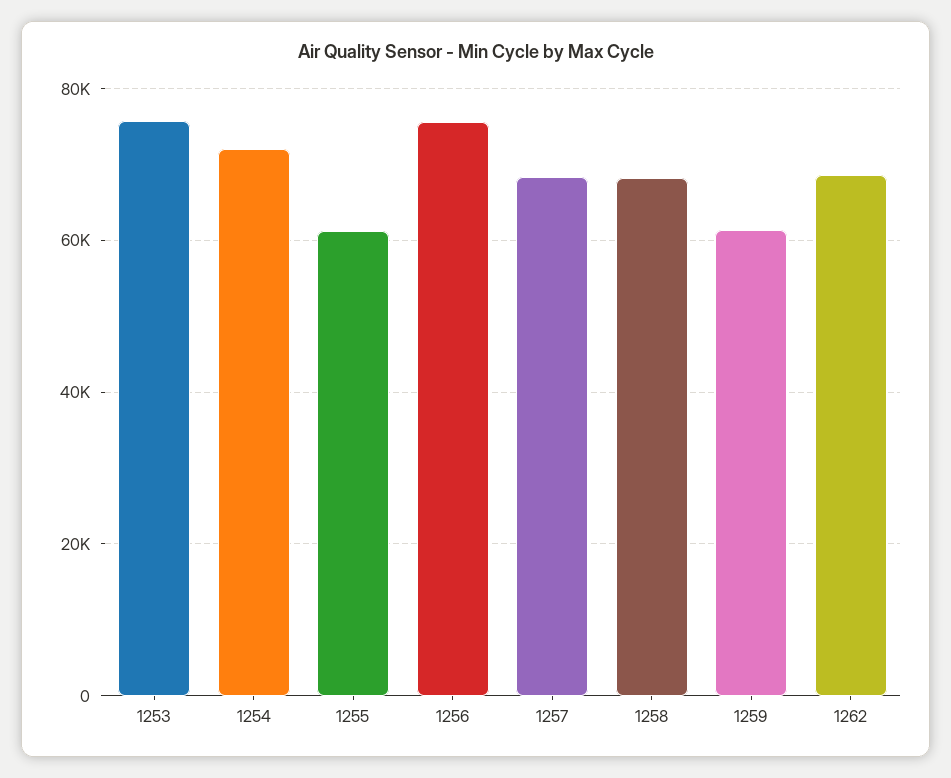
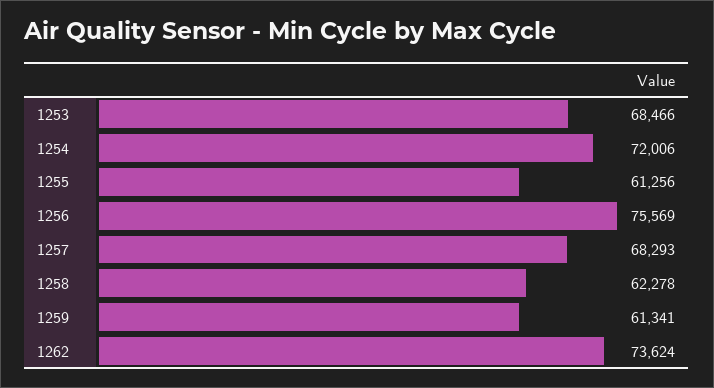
1253: 76000 -> 68466
1258: 68000 -> 62278
1262: 68000 -> 73624

